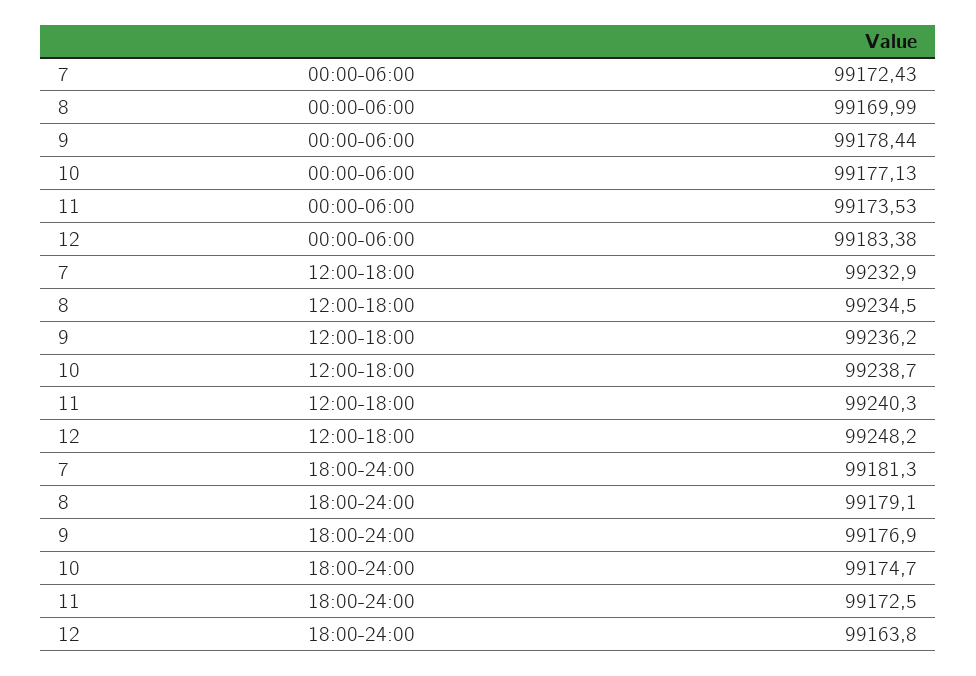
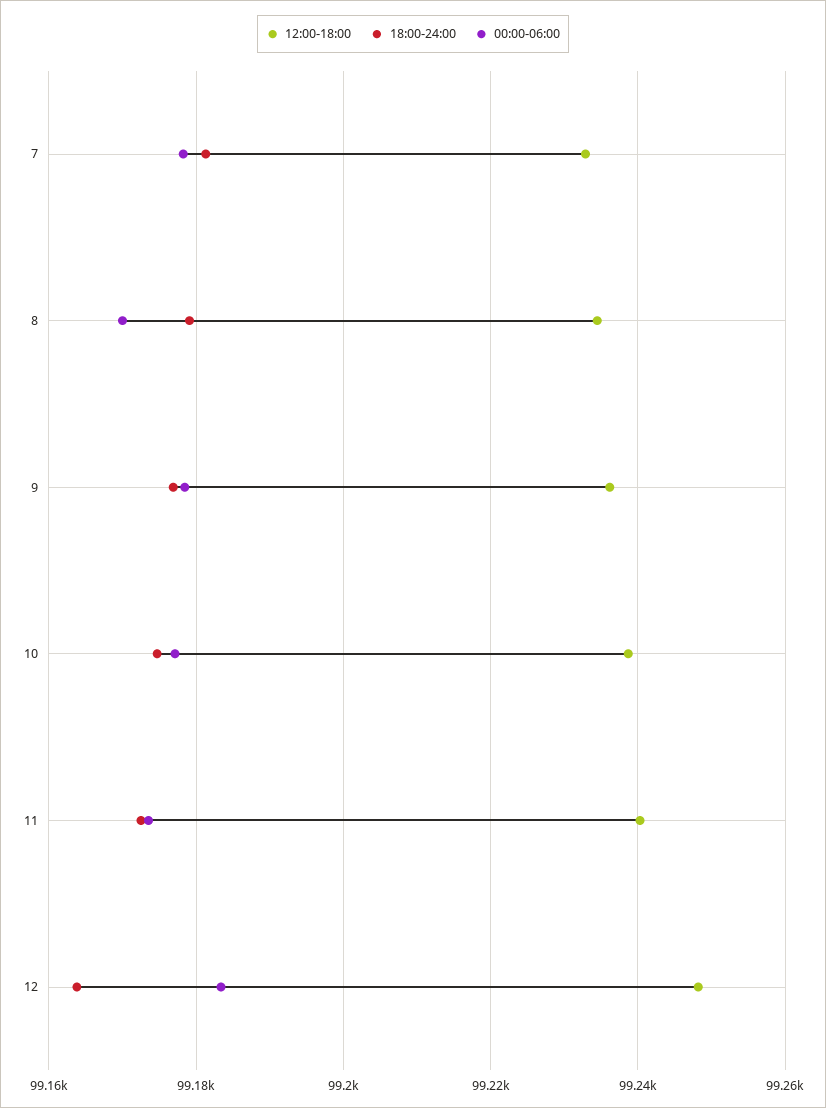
00:00-06:00, 7: 99172.43 -> 99178

